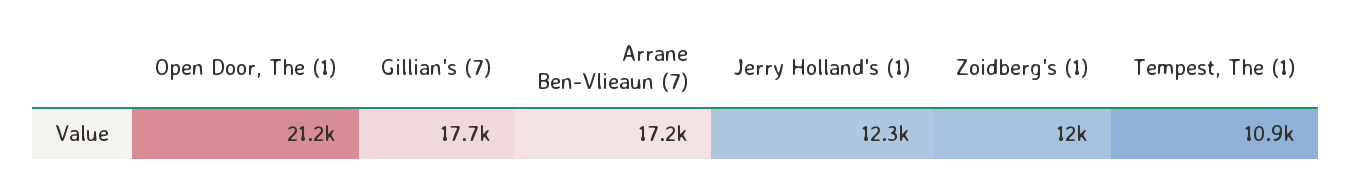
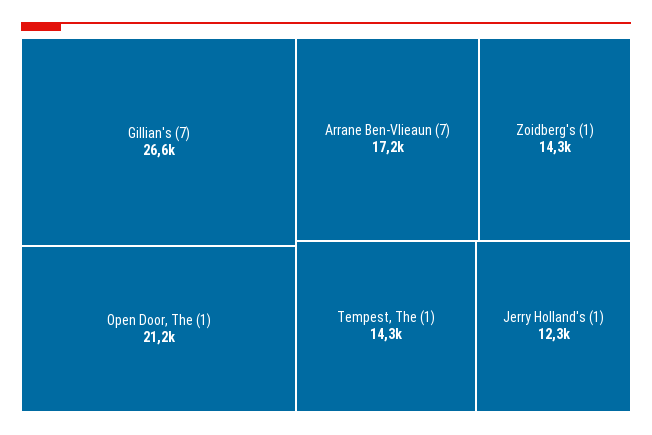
Gillian's (7): 17700 -> 26600
Zoidberg's (1): 12000 -> 14300
Tempest, The (1): 10900 -> 14300

